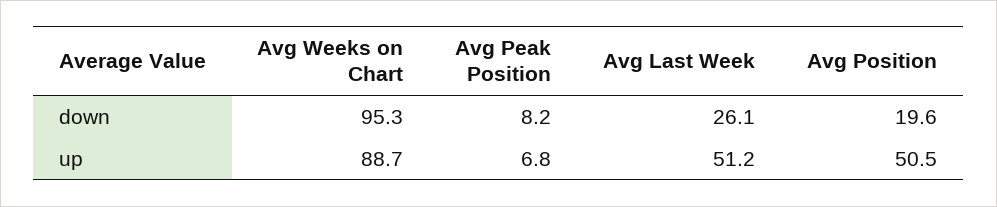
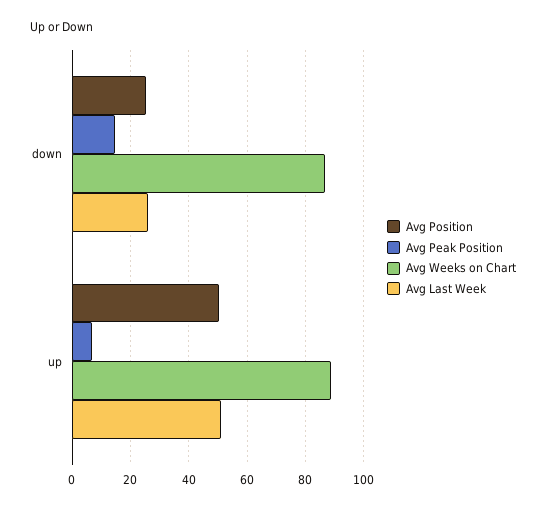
Avg Weeks on Chart, down: 95.3 -> 87.5
Avg Peak Position, down: 8.2 -> 15
Avg Position, down: 19.6 -> 25

